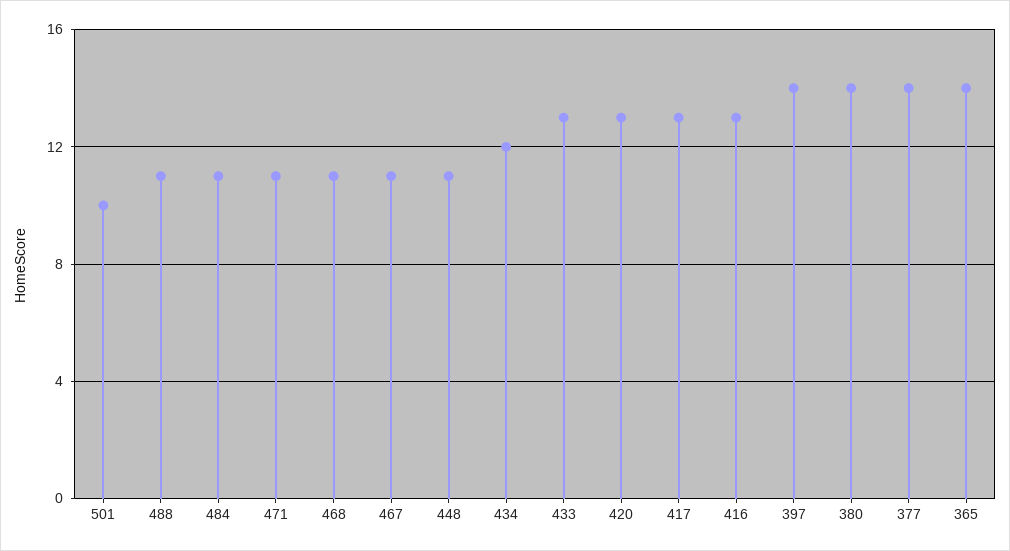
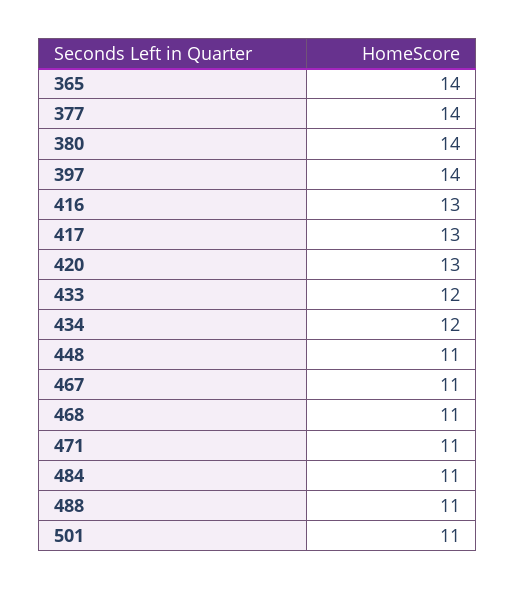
501: 10 -> 11
433: 13 -> 12

